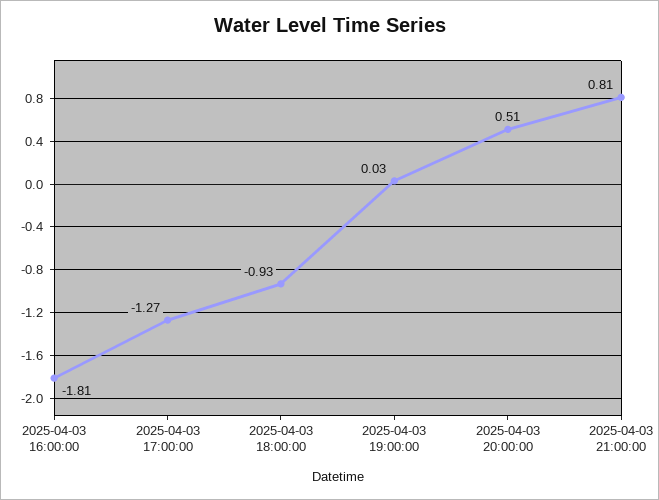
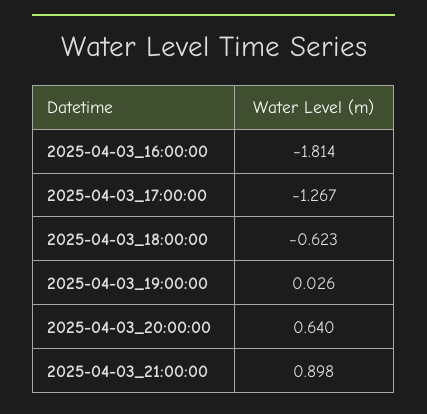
2025-04-03 18:00:00: -0.93 -> -0.623
2025-04-03 20:00:00: 0.51 -> 0.64
2025-04-03 21:00:00: 0.81 -> 0.898

